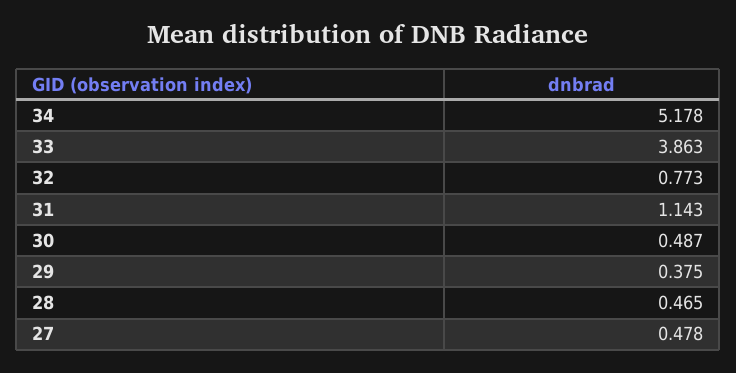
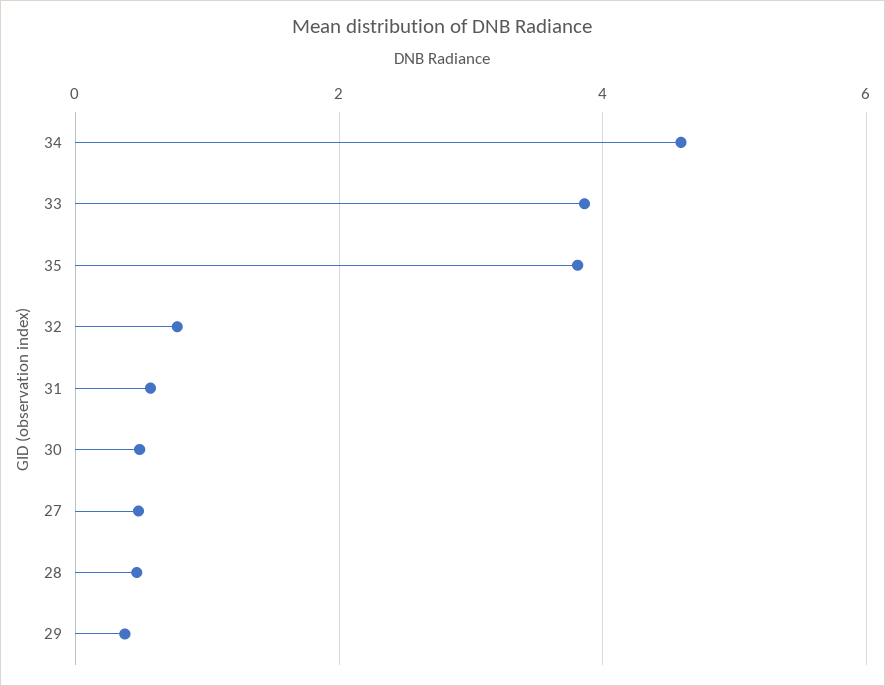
34: 5.178 -> 4.6
31: 1.143 -> 0.6
35: none -> 3.8

